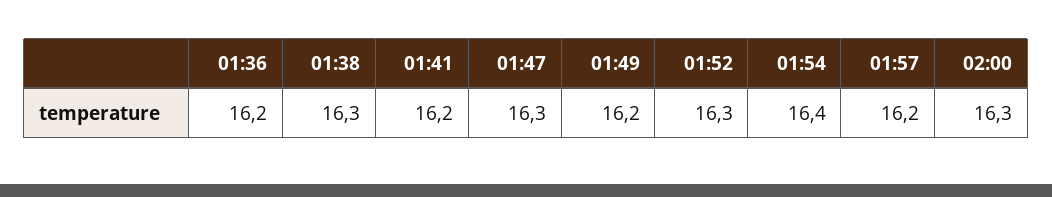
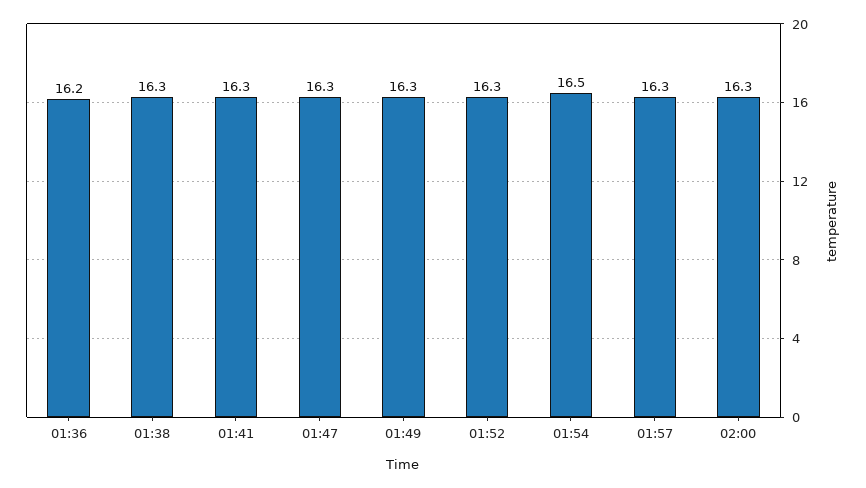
01:41: 16.2 -> 16.3
01:49: 16.2 -> 16.3
01:54: 16.4 -> 16.5
01:57: 16.2 -> 16.3

